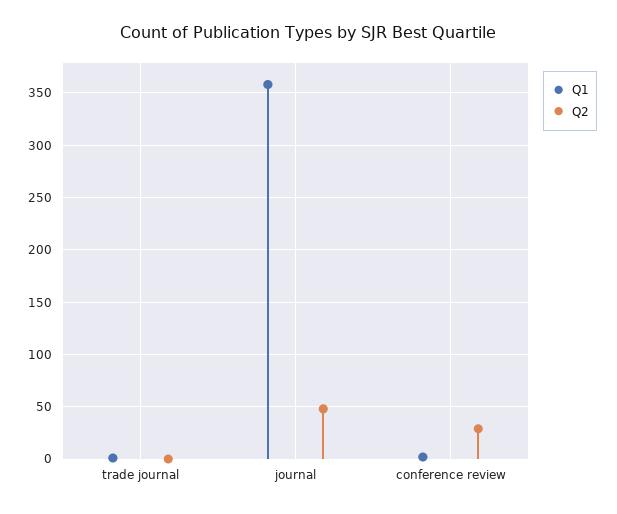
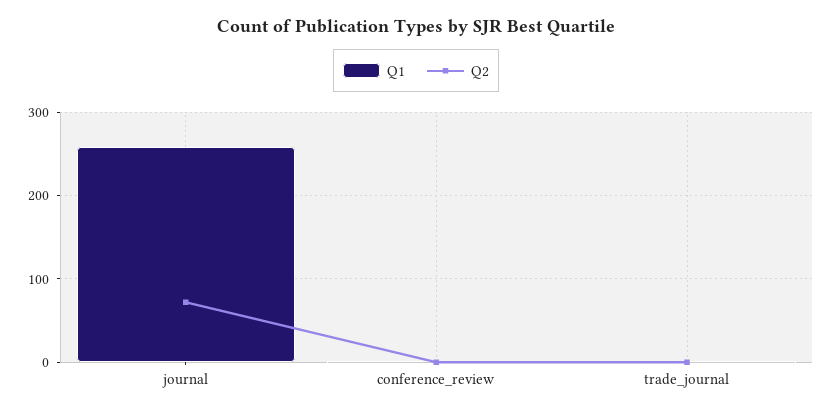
Q1, journal: 360 -> 260
Q2, journal: 50 -> 70
Q2, conference review: 30 -> 0

